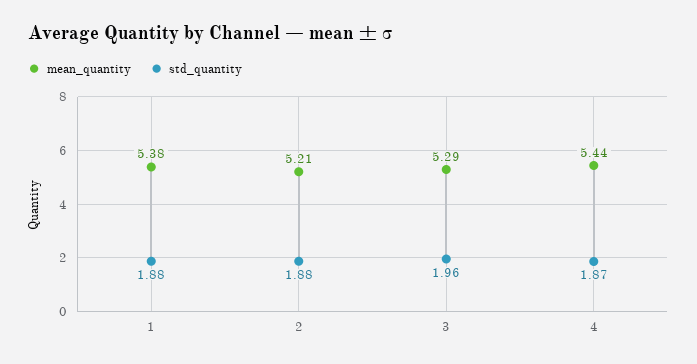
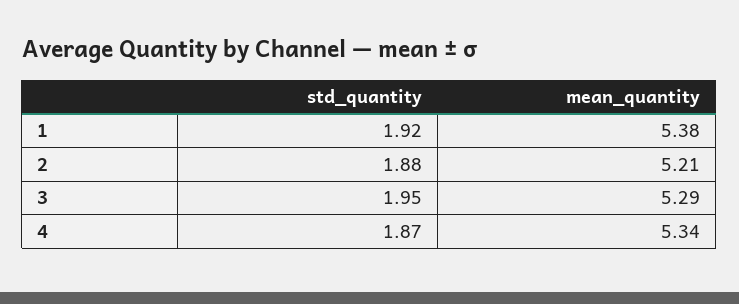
std_quantity, 1: 1.88 -> 1.92
std_quantity, 3: 1.96 -> 1.95
mean_quantity, 4: 5.44 -> 5.34

